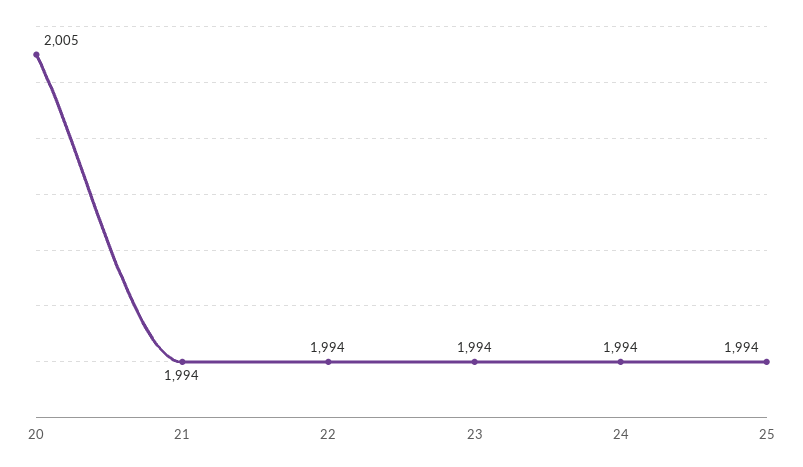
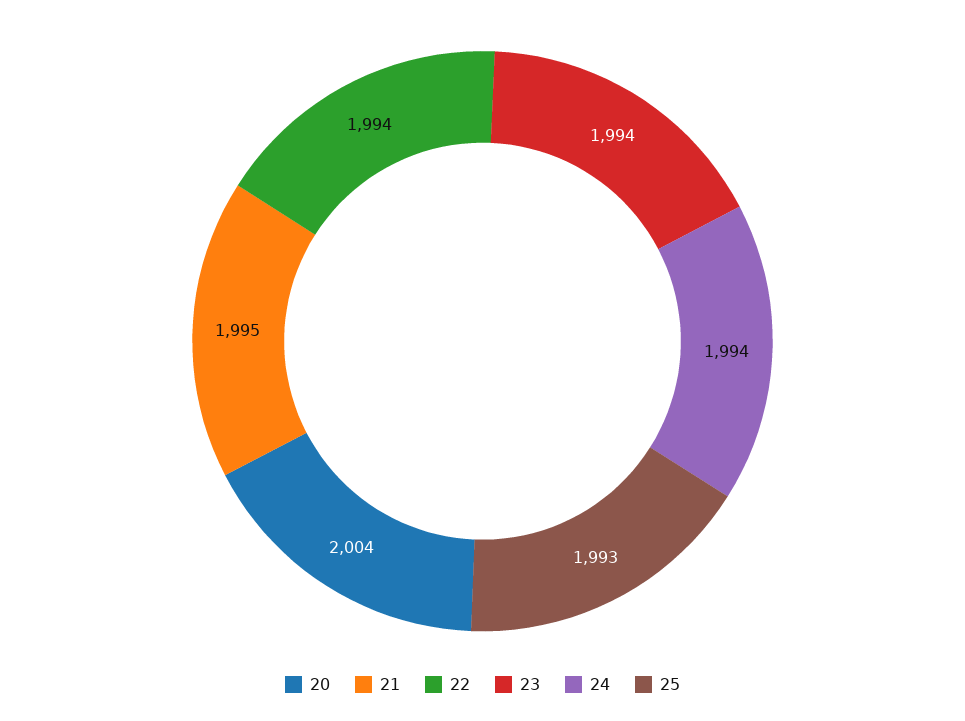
20: 2005 -> 2004
21: 1994 -> 1995
25: 1994 -> 1993

